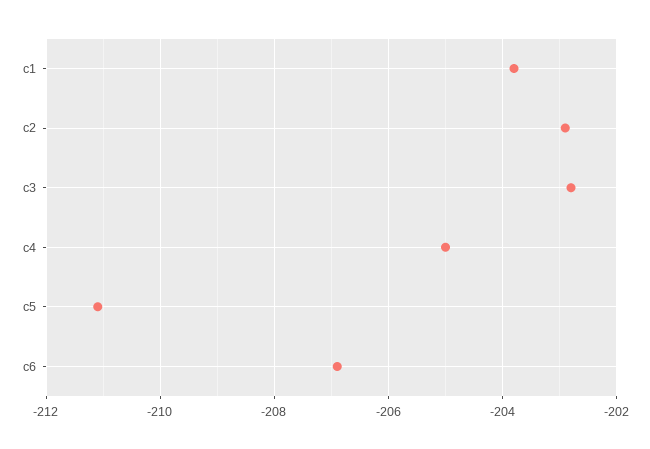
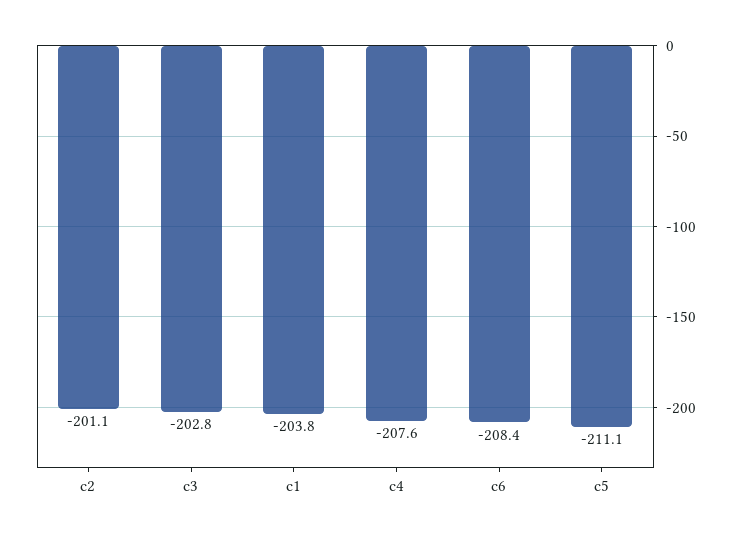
c2: -203 -> -201.1
c4: -205 -> -207.6
c6: -207 -> -208.4

